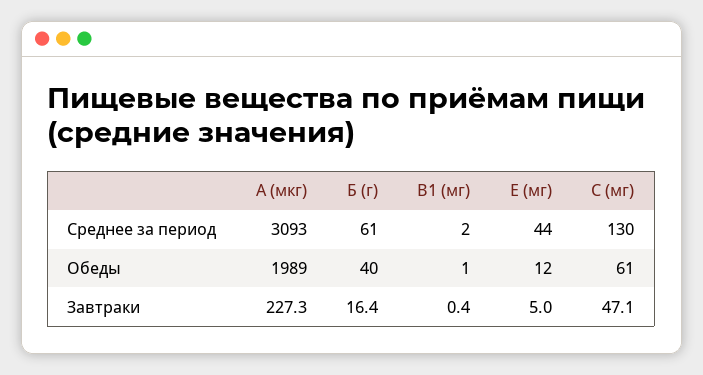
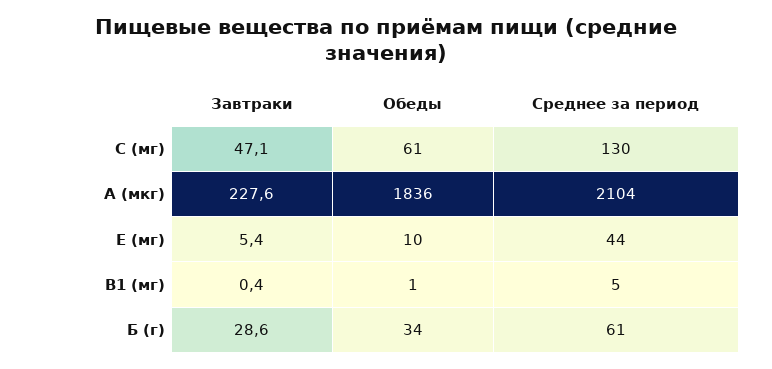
А (мкг), Среднее за период: 3093 -> 2104
В1 (мг), Среднее за период: 2 -> 5
А (мкг), Обеды: 1989 -> 1836
Б (г), Обеды: 40 -> 34
Е (мг), Обеды: 12 -> 10
А (мкг), Завтраки: 227.3 -> 227.6
Б (г), Завтраки: 16.4 -> 28.6
Е (мг), Завтраки: 5 -> 5.4

